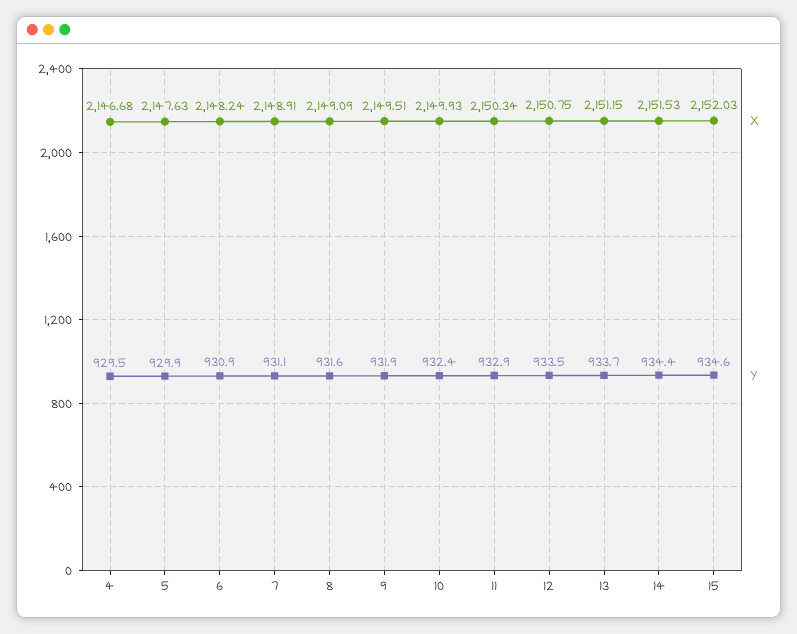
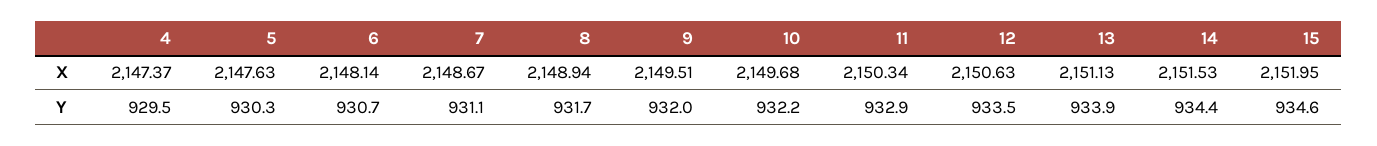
X, 4: 2146.68 -> 2147.37
Y, 5: 929.9 -> 930.3
X, 6: 2148.24 -> 2148.14
Y, 6: 930.9 -> 930.7
X, 7: 2148.91 -> 2148.67
X, 8: 2149.09 -> 2148.94
Y, 8: 931.6 -> 931.7
Y, 9: 931.9 -> 932
X, 10: 2149.93 -> 2149.68
Y, 10: 932.4 -> 932.2
X, 12: 2150.75 -> 2150.63
X, 13: 2151.15 -> 2151.13
Y, 13: 933.7 -> 933.9
X, 15: 2152.03 -> 2151.95

